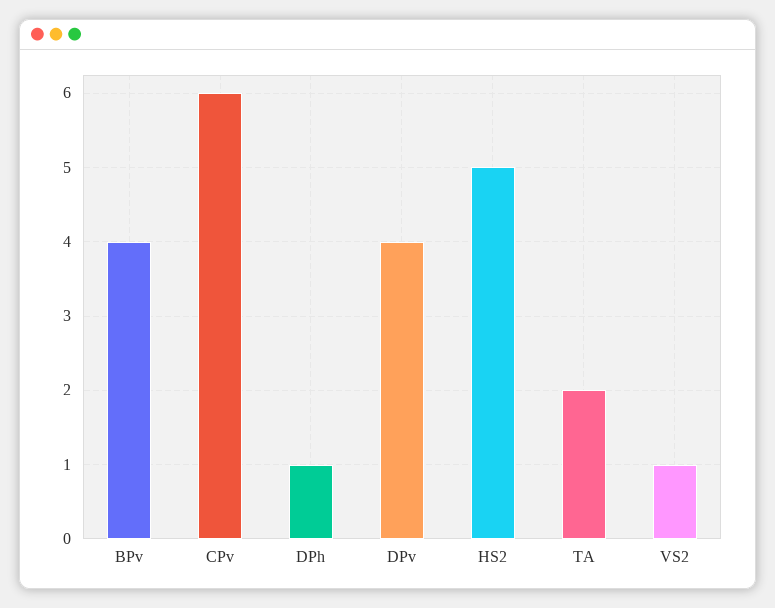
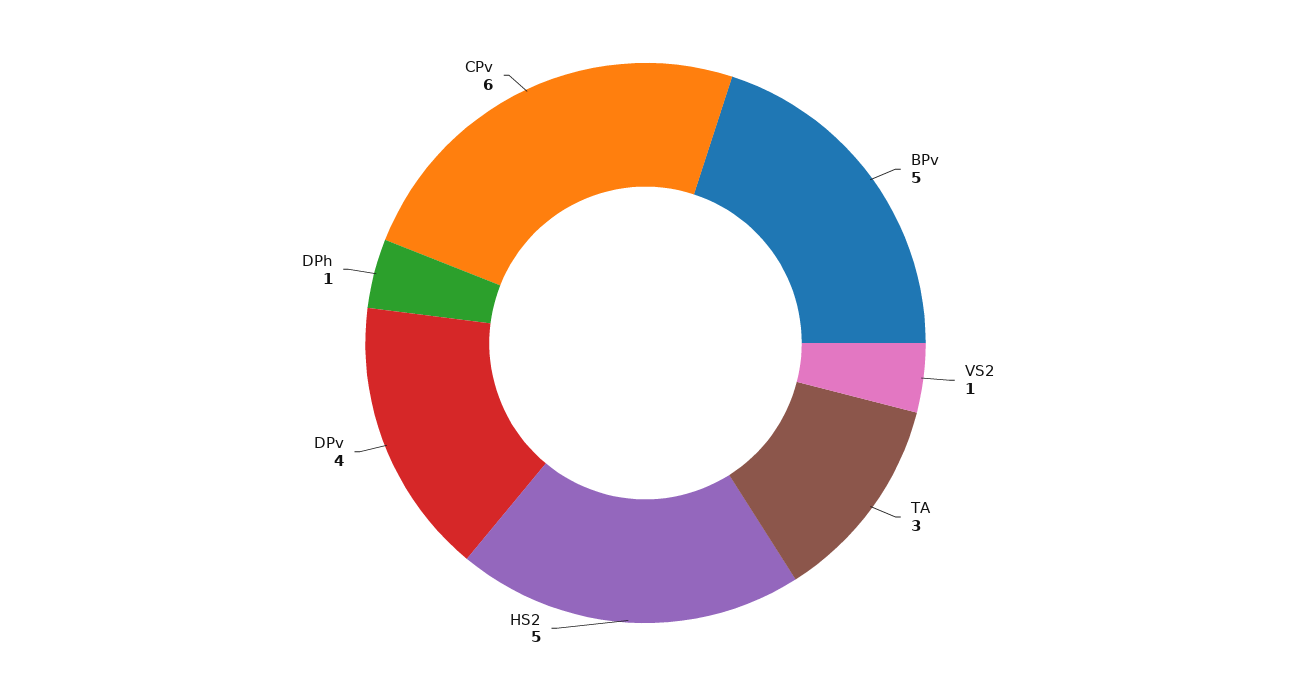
BPv: 4 -> 5
TA: 2 -> 3

